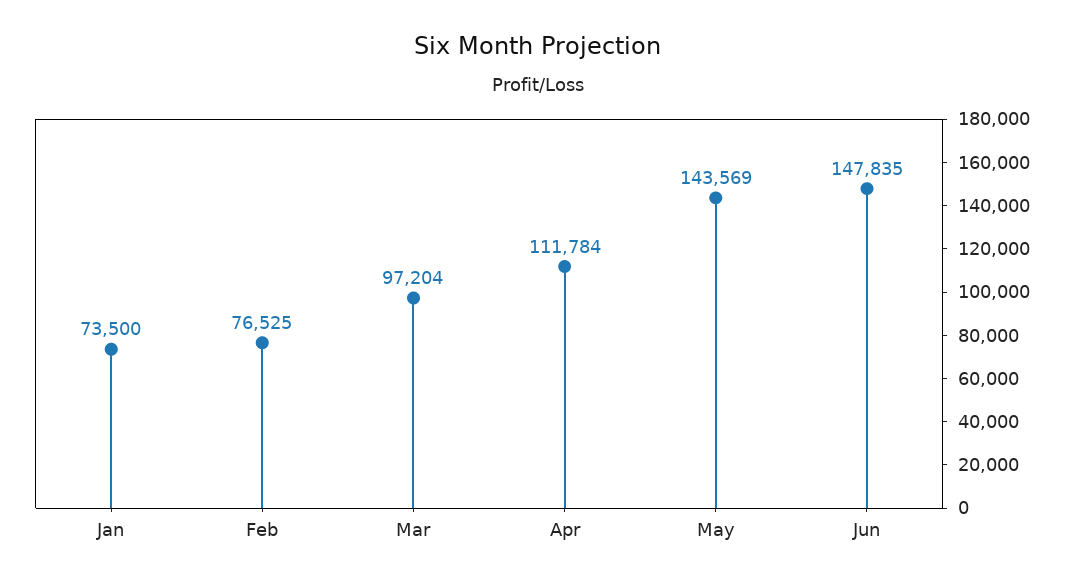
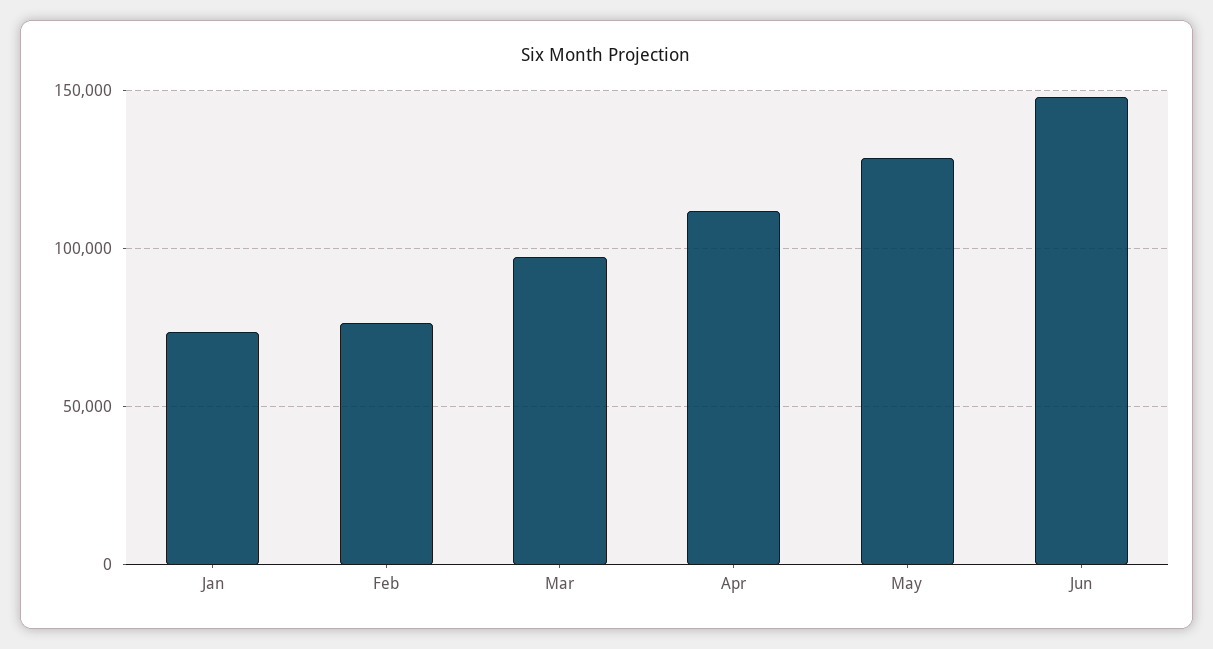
May: 143569 -> 130000

